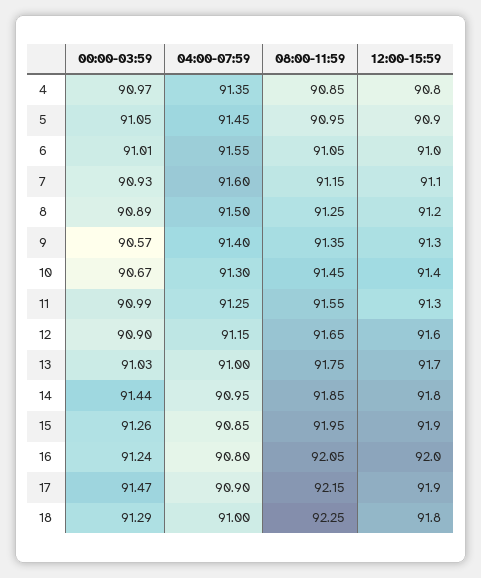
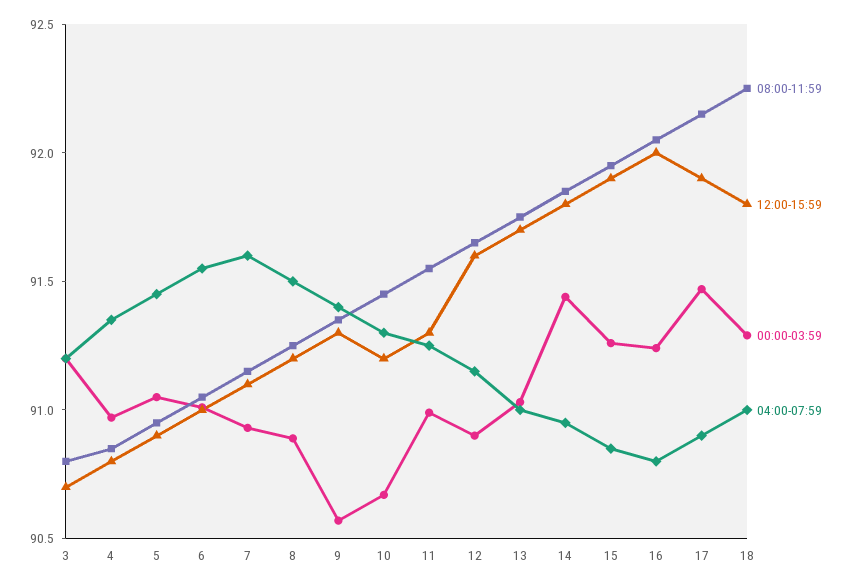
12:00-15:59, 10: 91.4 -> 91.2
08:00-11:59, 3: none -> 90.8
12:00-15:59, 3: none -> 90.7
00:00-03:59, 3: none -> 91.2
04:00-07:59, 3: none -> 91.2

